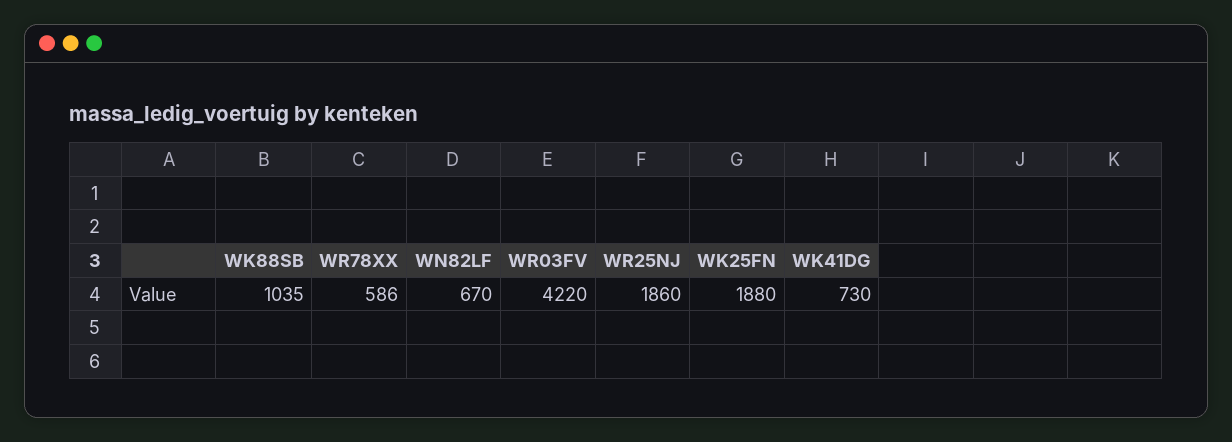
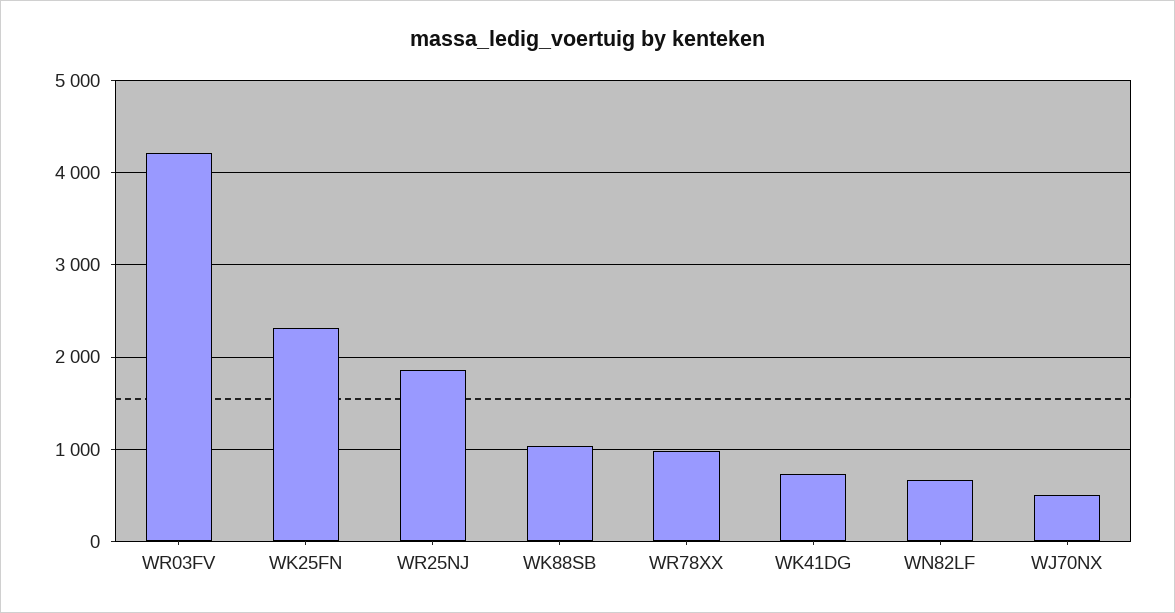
WR78XX: 586 -> 1000
WK25FN: 1880 -> 2300
WJ70NX: none -> 500

